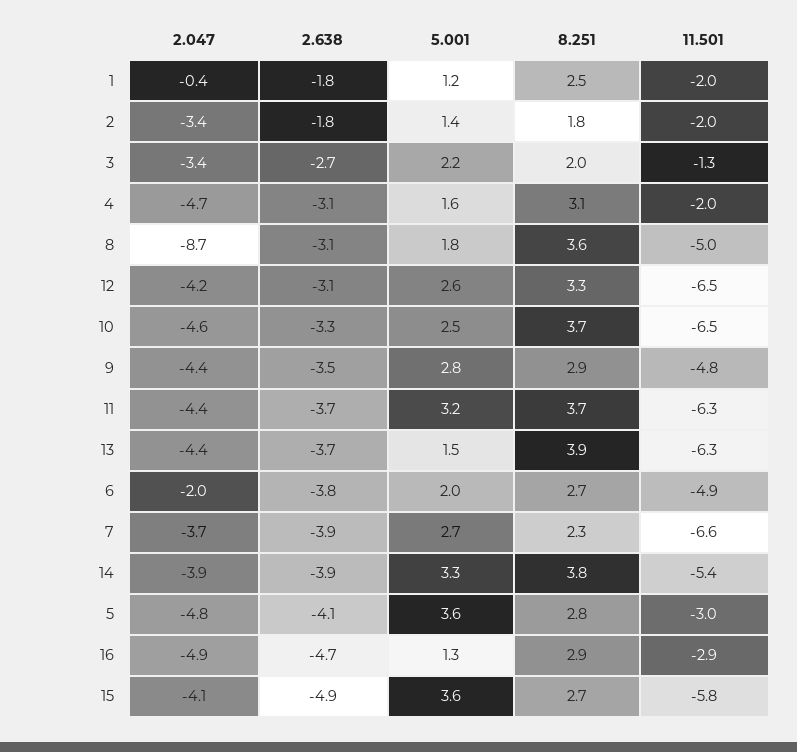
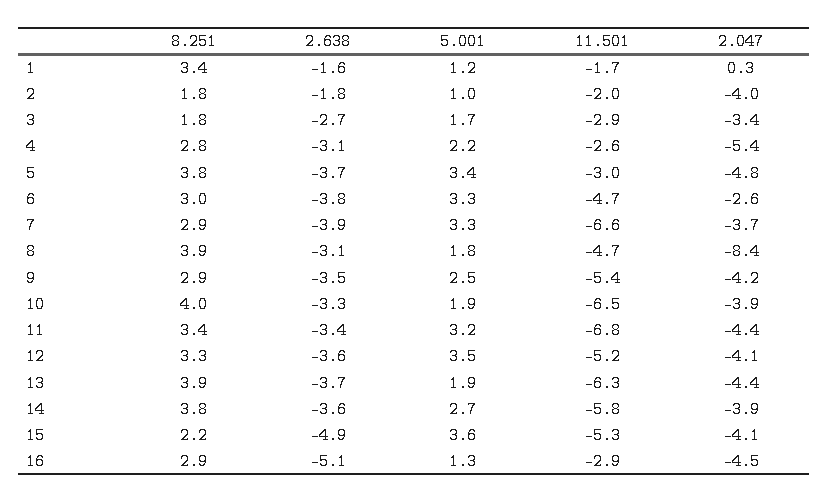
2.047, 1: -0.4 -> 0.3
2.638, 1: -1.8 -> -1.6
8.251, 1: 2.5 -> 3.4
11.501, 1: -2 -> -1.7
2.047, 2: -3.4 -> -4
5.001, 2: 1.4 -> 1
5.001, 3: 2.2 -> 1.7
8.251, 3: 2 -> 1.8
11.501, 3: -1.3 -> -2.9
2.047, 4: -4.7 -> -5.4
5.001, 4: 1.6 -> 2.2
8.251, 4: 3.1 -> 2.8
11.501, 4: -2 -> -2.6
2.047, 8: -8.7 -> -8.4
8.251, 8: 3.6 -> 3.9
11.501, 8: -5 -> -4.7
2.047, 12: -4.2 -> -4.1
2.638, 12: -3.1 -> -3.6
5.001, 12: 2.6 -> 3.5
11.501, 12: -6.5 -> -5.2
2.047, 10: -4.6 -> -3.9
5.001, 10: 2.5 -> 1.9
8.251, 10: 3.7 -> 4
2.047, 9: -4.4 -> -4.2
5.001, 9: 2.8 -> 2.5
11.501, 9: -4.8 -> -5.4
2.638, 11: -3.7 -> -3.4
8.251, 11: 3.7 -> 3.4
11.501, 11: -6.3 -> -6.8
5.001, 13: 1.5 -> 1.9
2.047, 6: -2 -> -2.6
5.001, 6: 2 -> 3.3
8.251, 6: 2.7 -> 3
11.501, 6: -4.9 -> -4.7
5.001, 7: 2.7 -> 3.3
8.251, 7: 2.3 -> 2.9
2.638, 14: -3.9 -> -3.6
5.001, 14: 3.3 -> 2.7
11.501, 14: -5.4 -> -5.8
2.638, 5: -4.1 -> -3.7
5.001, 5: 3.6 -> 3.4
8.251, 5: 2.8 -> 3.8
2.047, 16: -4.9 -> -4.5
2.638, 16: -4.7 -> -5.1
8.251, 15: 2.7 -> 2.2
11.501, 15: -5.8 -> -5.3

